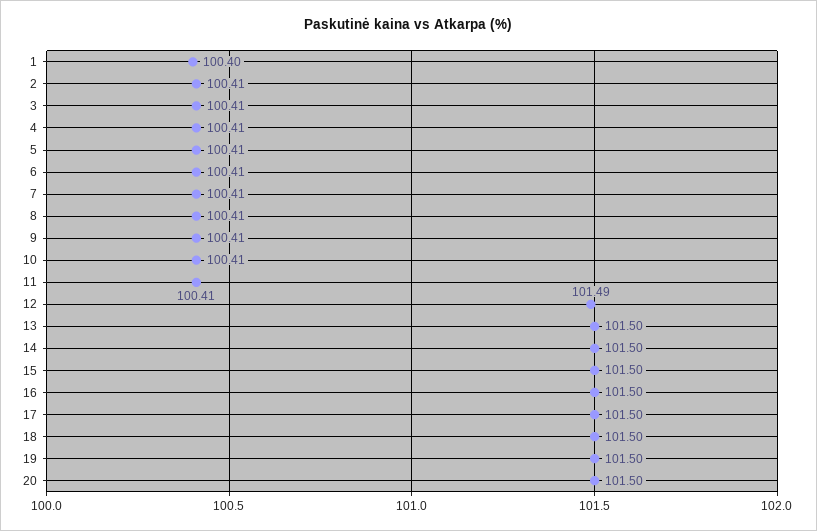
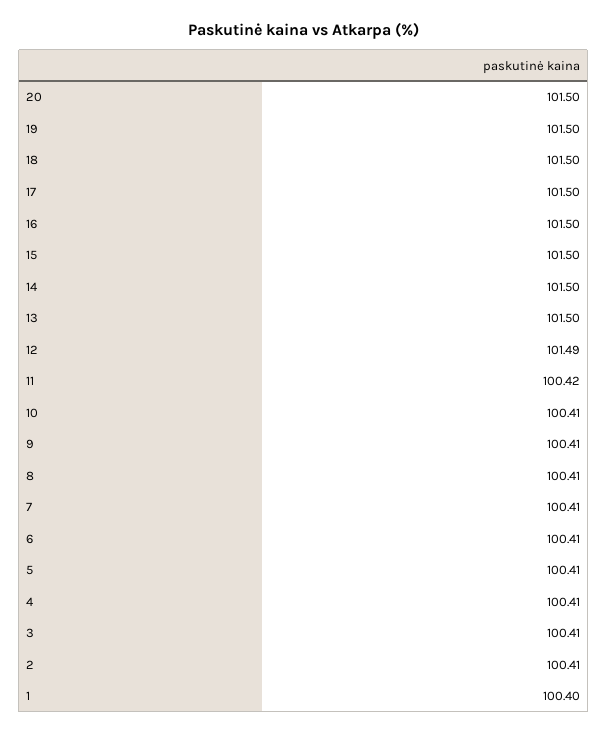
11: 100.41 -> 100.42

